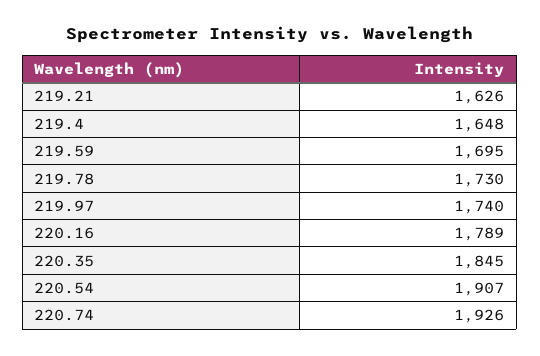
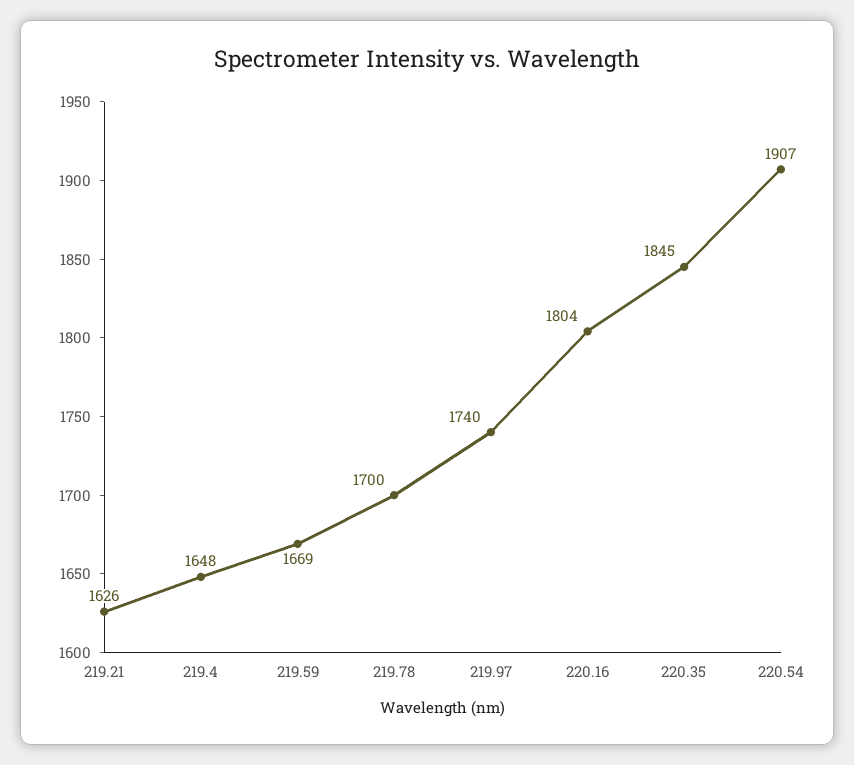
219.59: 1695 -> 1669
219.78: 1730 -> 1700
220.16: 1789 -> 1804
220.74: 1926 -> none

